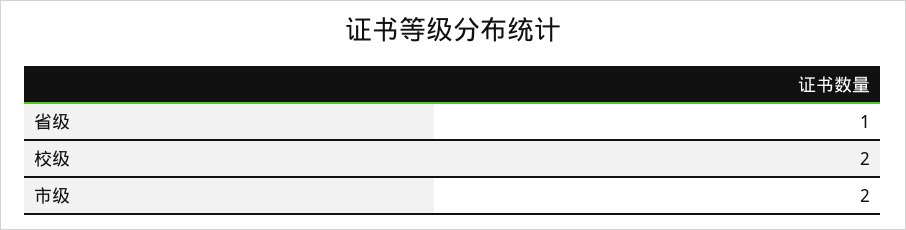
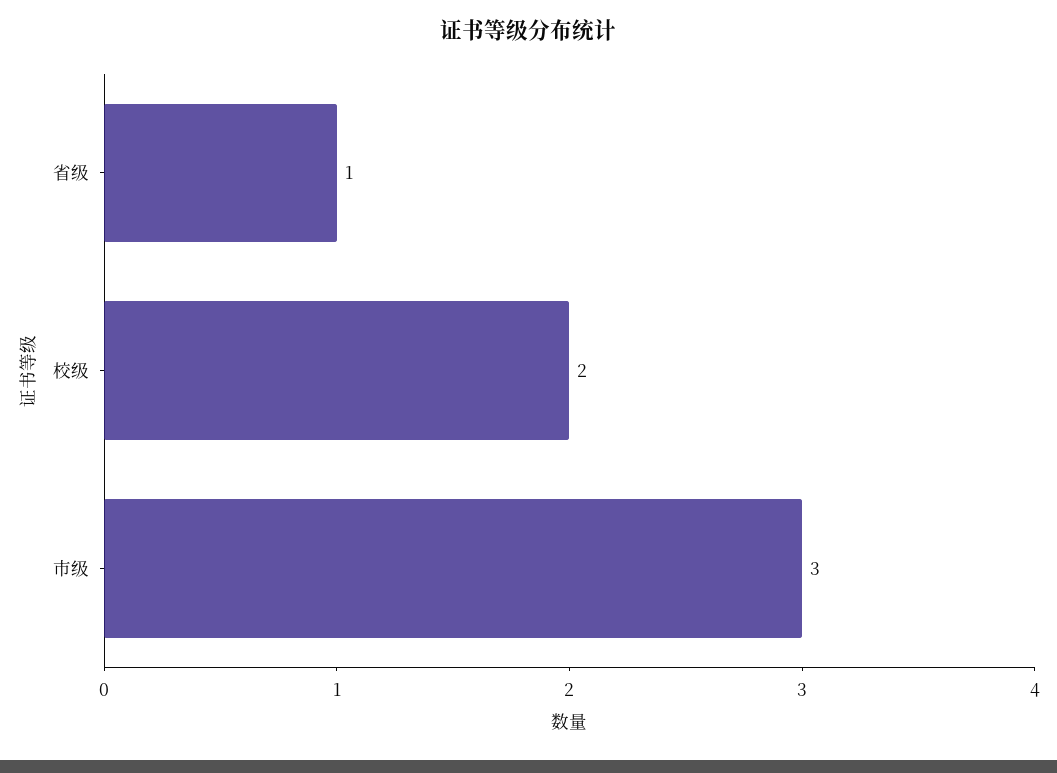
市级: 2 -> 3

